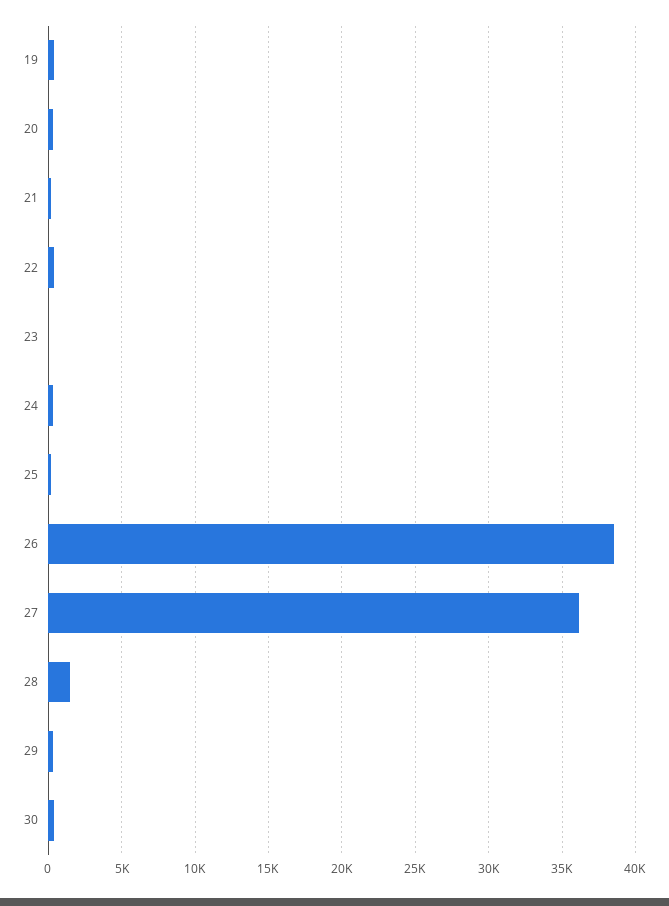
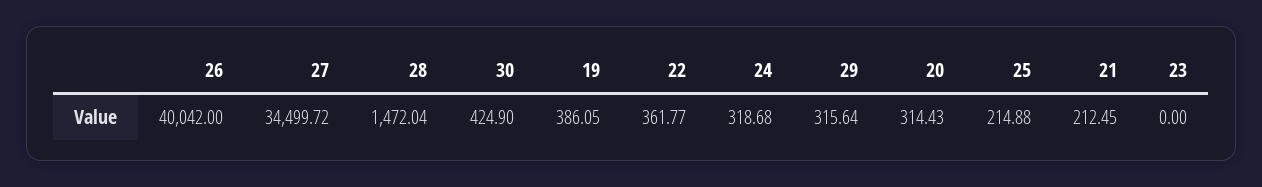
26: 38500 -> 40042
27: 36000 -> 34499.72

